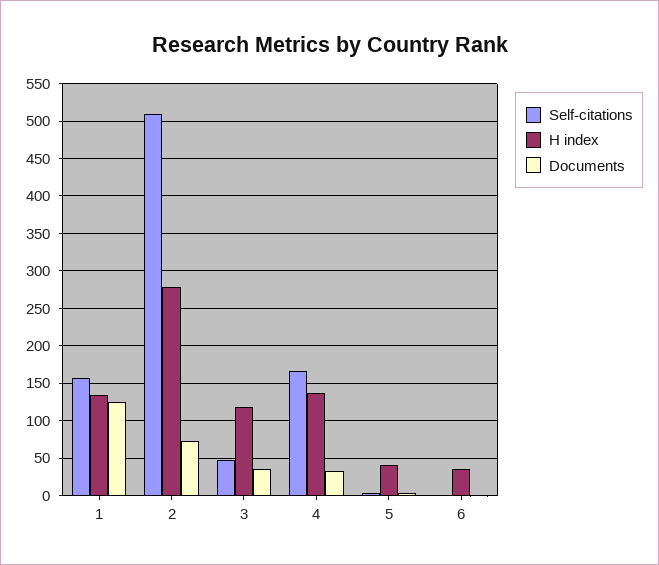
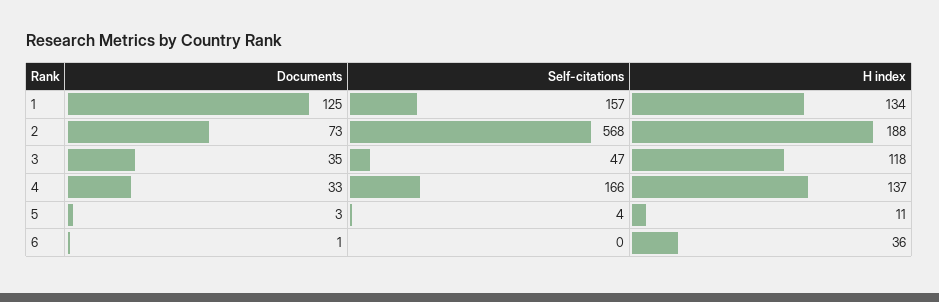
Self-citations, 2: 510 -> 568
H index, 2: 280 -> 188
H index, 5: 40 -> 11

